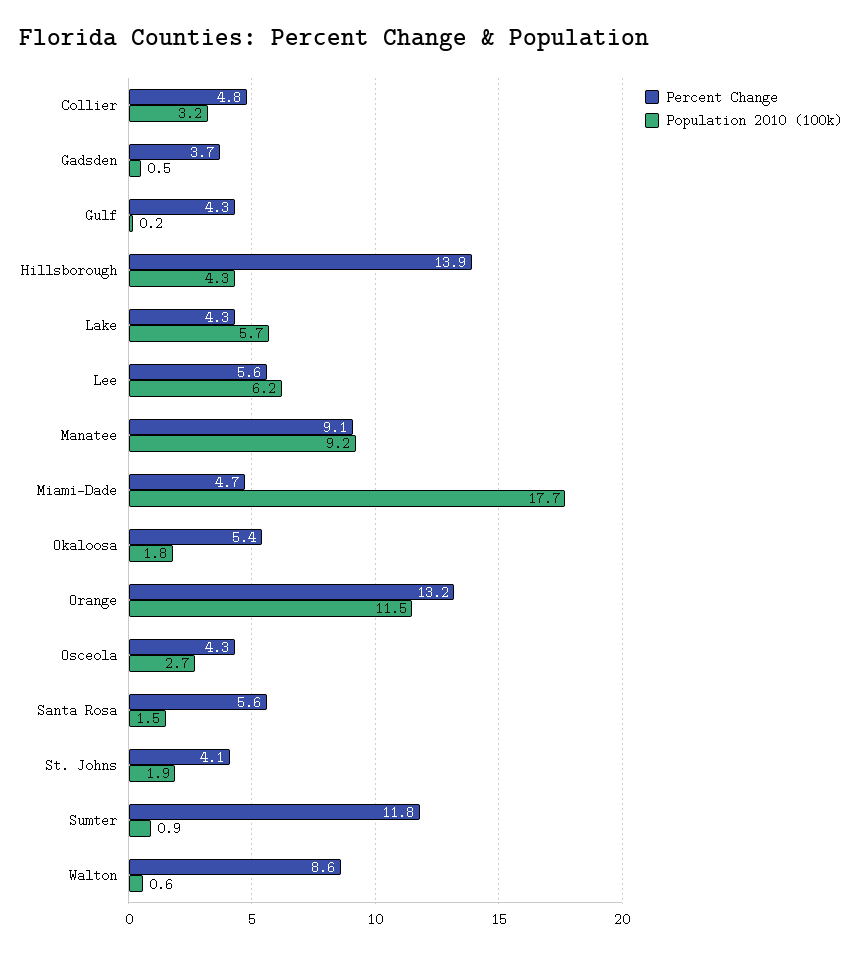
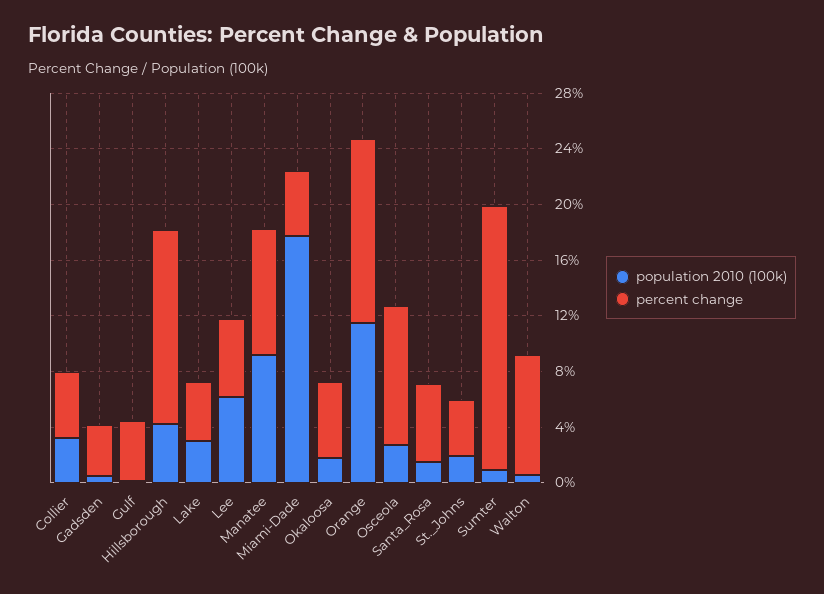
Population 2010 (100k), Lake: 5.7 -> 3
Percent Change, Osceola: 4.3 -> 10
Percent Change, Sumter: 11.8 -> 19

